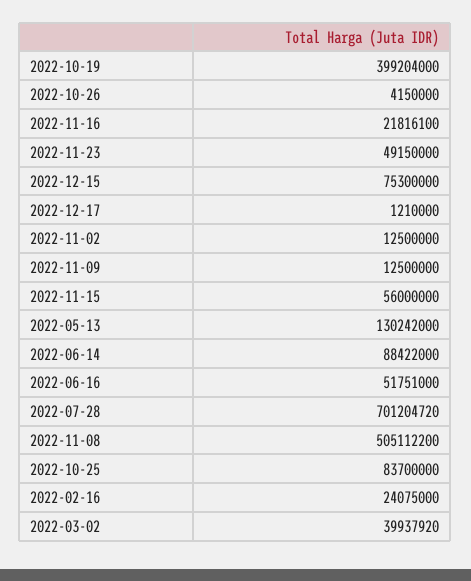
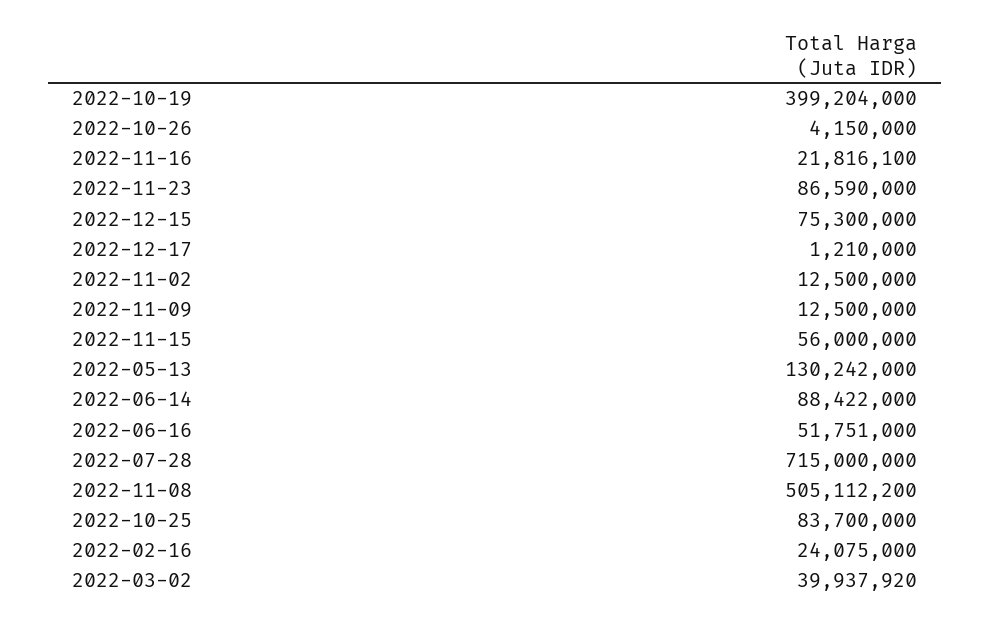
2022-11-23: 49150000 -> 86590000
2022-07-28: 701204720 -> 715000000

